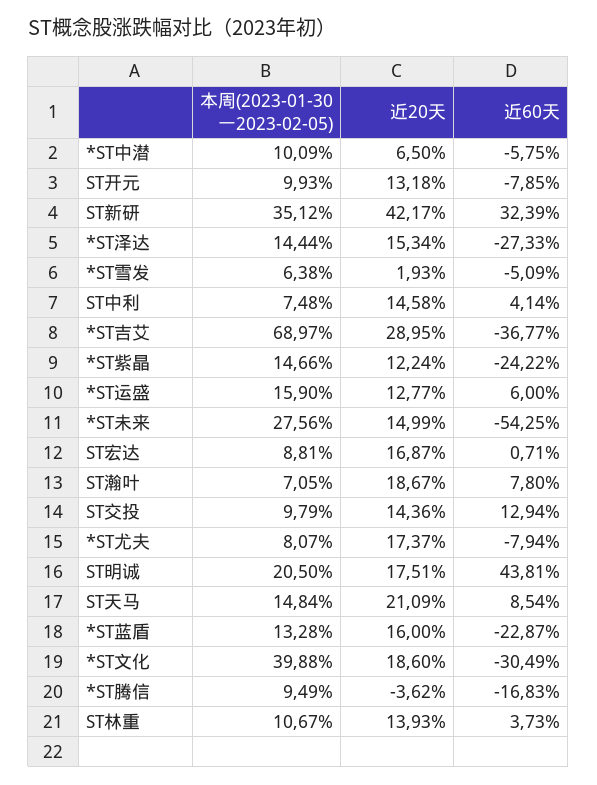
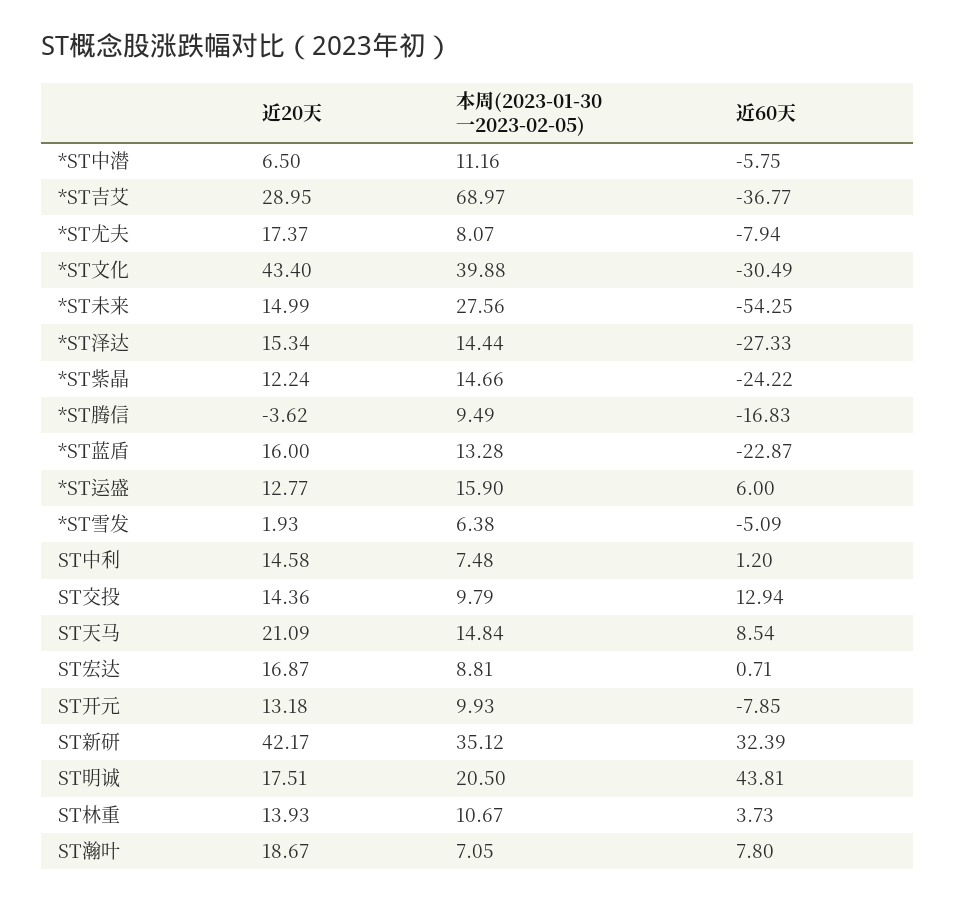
本周(2023-01-30一2023-02-05), *ST中潜: 10.09 -> 11.16
近60天, ST中利: 4.14 -> 1.2
近20天, *ST文化: 18.6 -> 43.4

